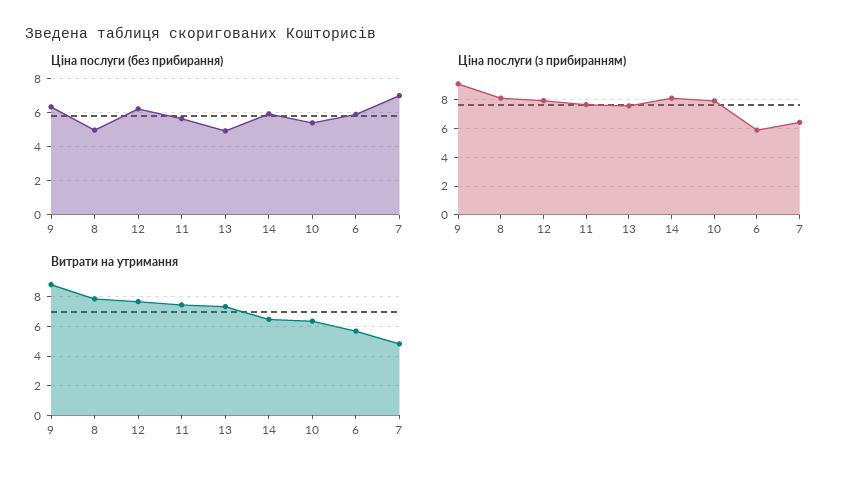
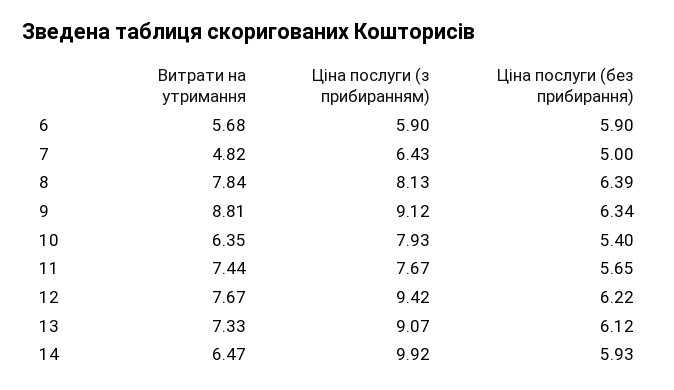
Ціна послуги (без прибирання), 8: 5 -> 6.39
Ціна послуги (без прибирання), 13: 5 -> 6.12
Ціна послуги (без прибирання), 7: 7 -> 5
Ціна послуги (з прибиранням), 12: 8 -> 9.42
Ціна послуги (з прибиранням), 13: 7.5 -> 9.07
Ціна послуги (з прибиранням), 14: 8 -> 9.92

